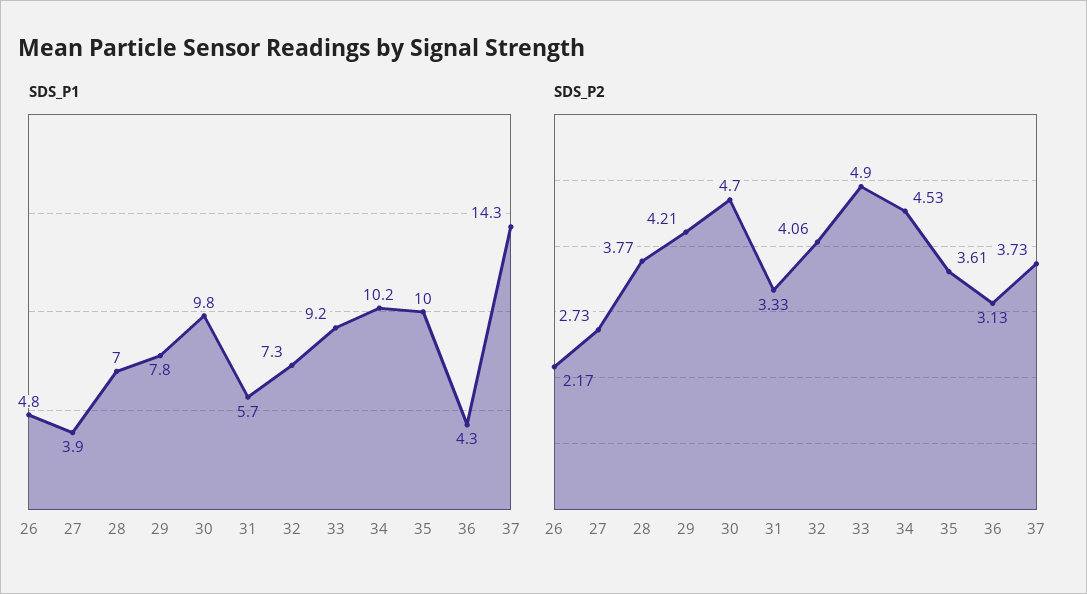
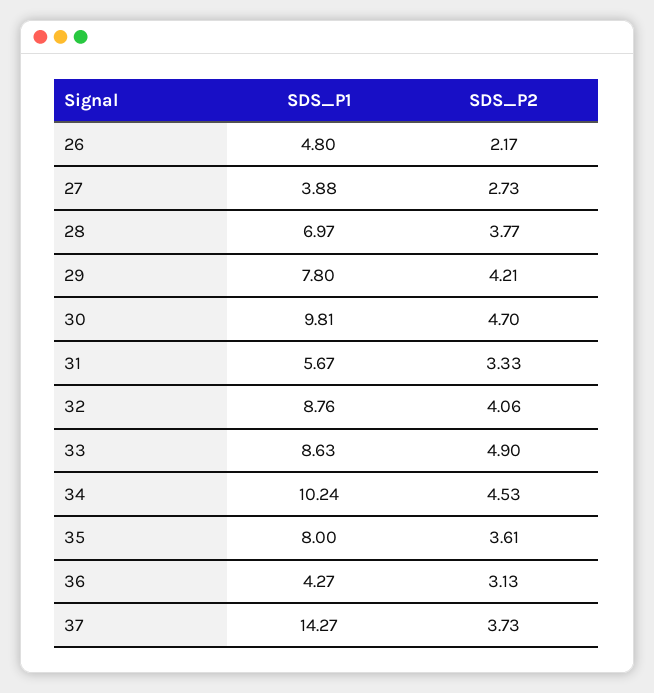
SDS_P1, 32: 7.3 -> 8.76
SDS_P1, 33: 9.2 -> 8.63
SDS_P1, 35: 10 -> 8

